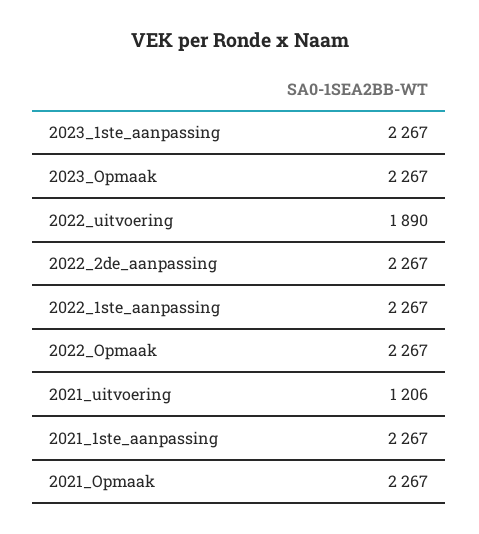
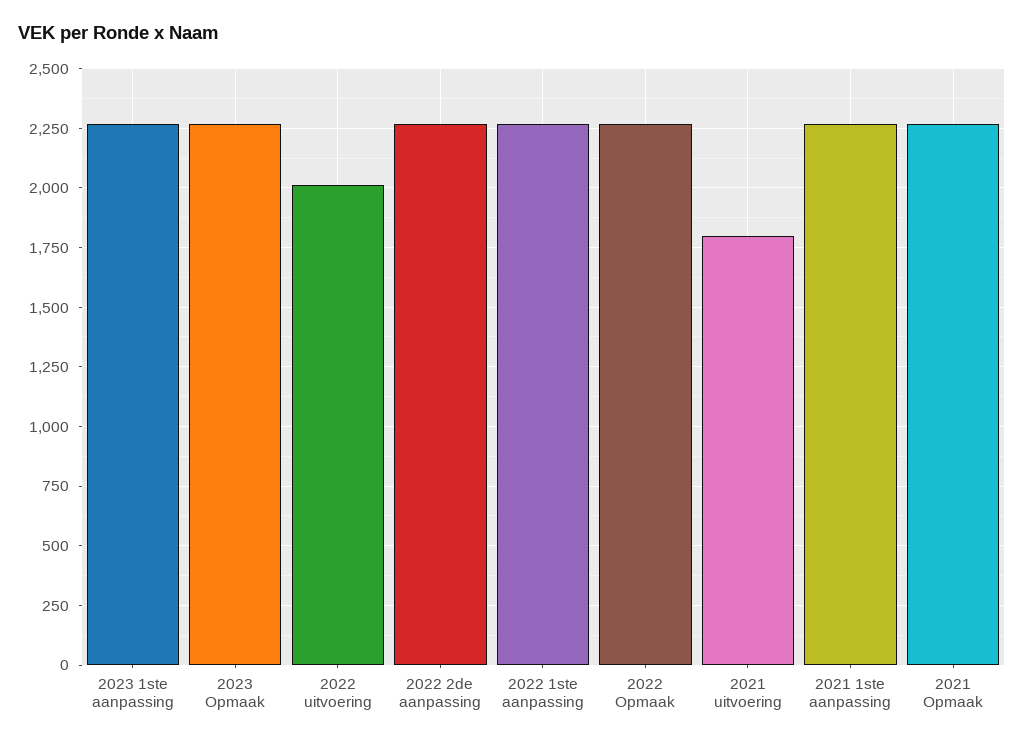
2022_uitvoering: 1890 -> 2000
2021_uitvoering: 1206 -> 1800

